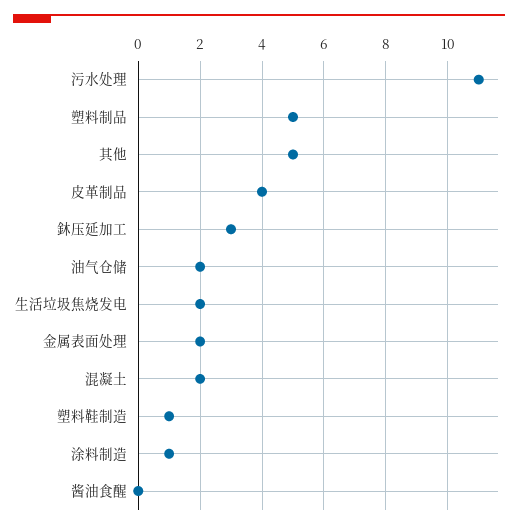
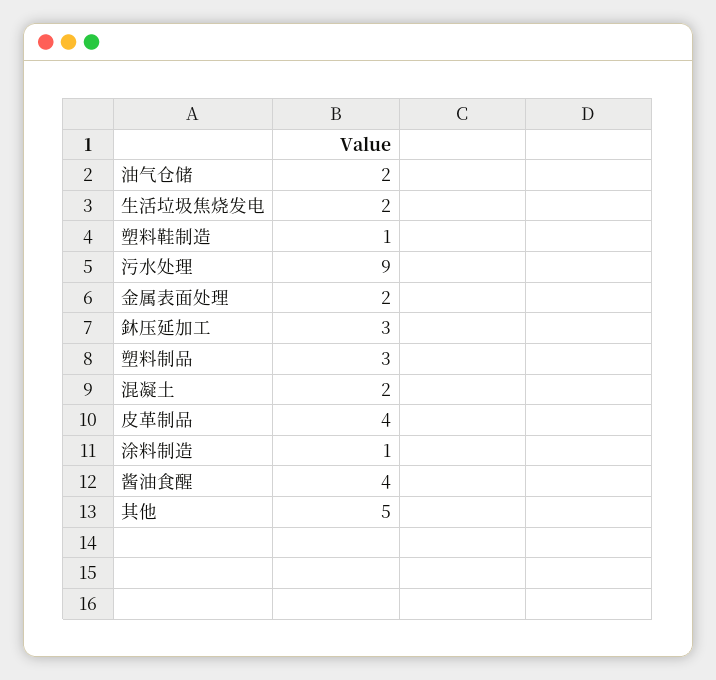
污水处理: 11 -> 9
塑料制品: 5 -> 3
酱油食醒: 0 -> 4

